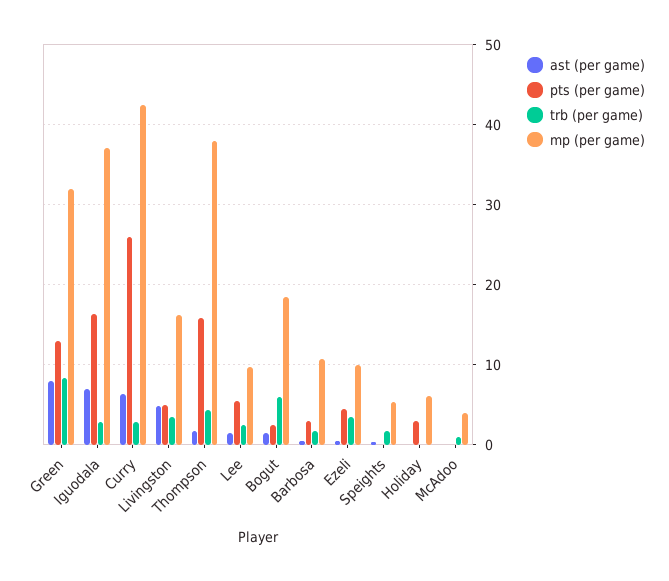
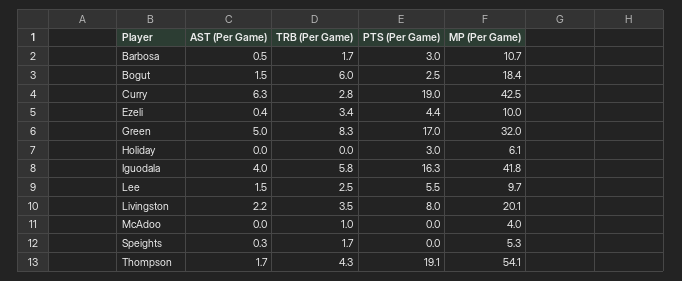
ast (per game), Green: 8 -> 5
pts (per game), Green: 13 -> 17
ast (per game), Iguodala: 7 -> 4
trb (per game), Iguodala: 3 -> 5.8
mp (per game), Iguodala: 37 -> 41.8
pts (per game), Curry: 26 -> 19
ast (per game), Livingston: 5 -> 2.2
pts (per game), Livingston: 5 -> 8
mp (per game), Livingston: 16 -> 20.1
pts (per game), Thompson: 16 -> 19.1
mp (per game), Thompson: 38 -> 54.1

